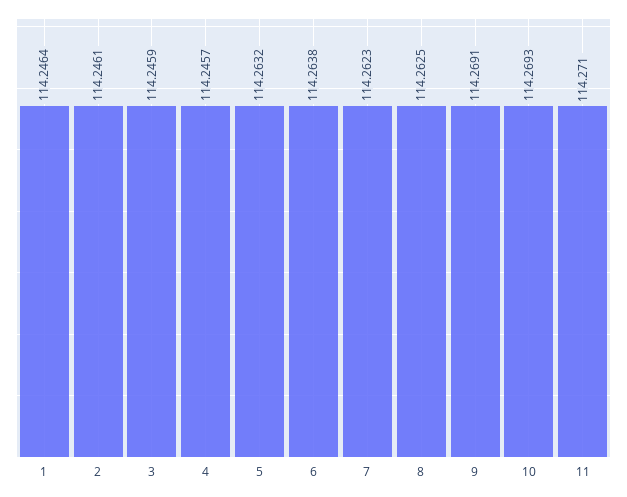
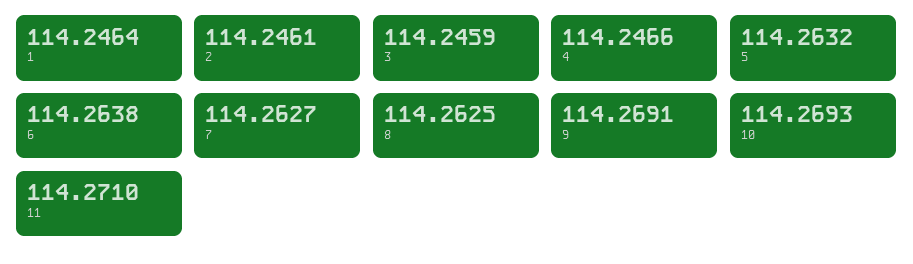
4: 114.2457 -> 114.2466
7: 114.2623 -> 114.2627

